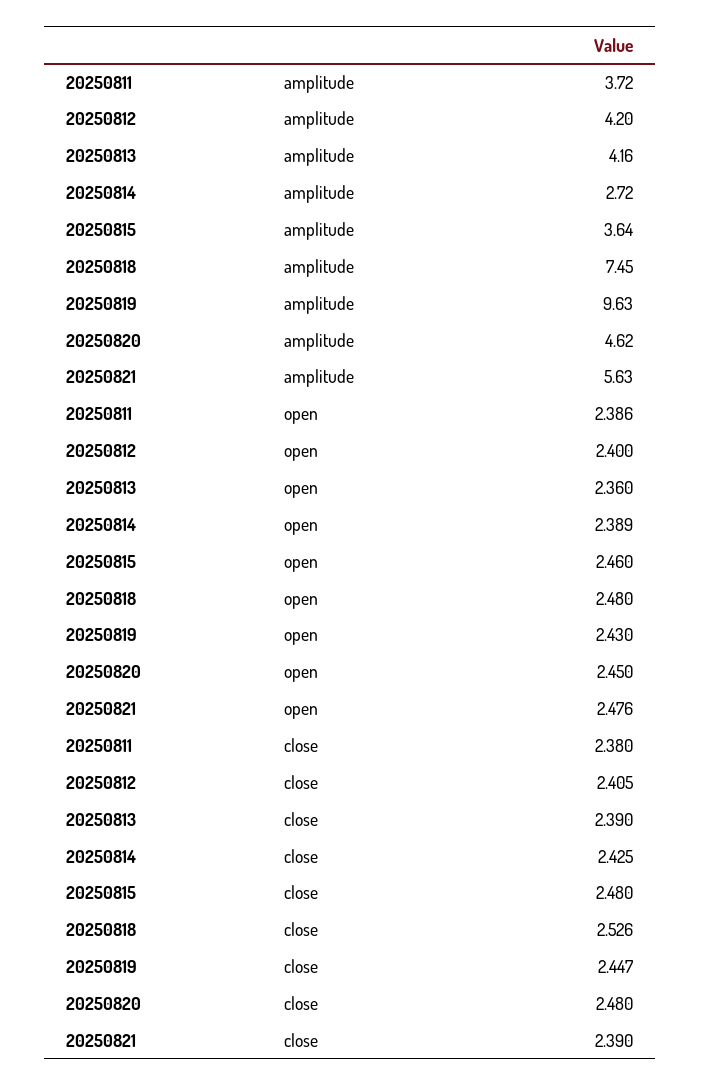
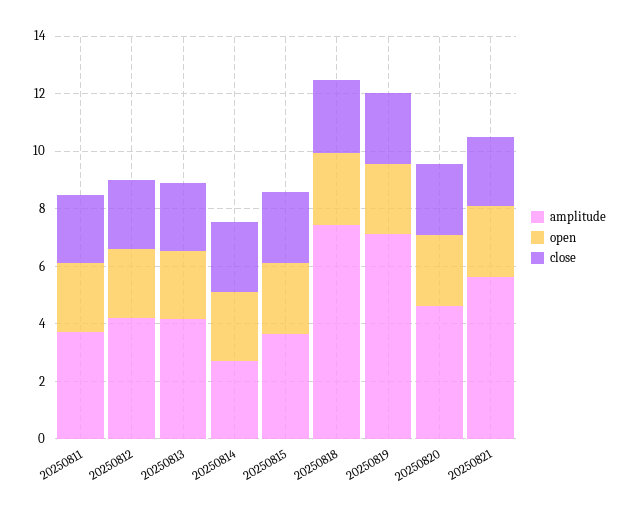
amplitude, 20250819: 9.63 -> 7

